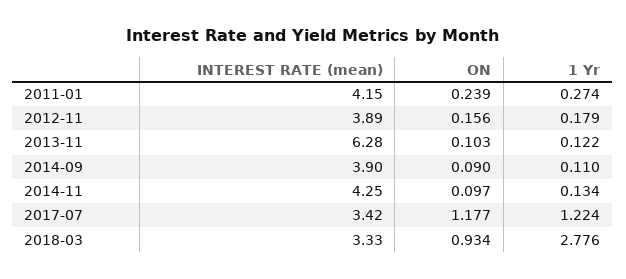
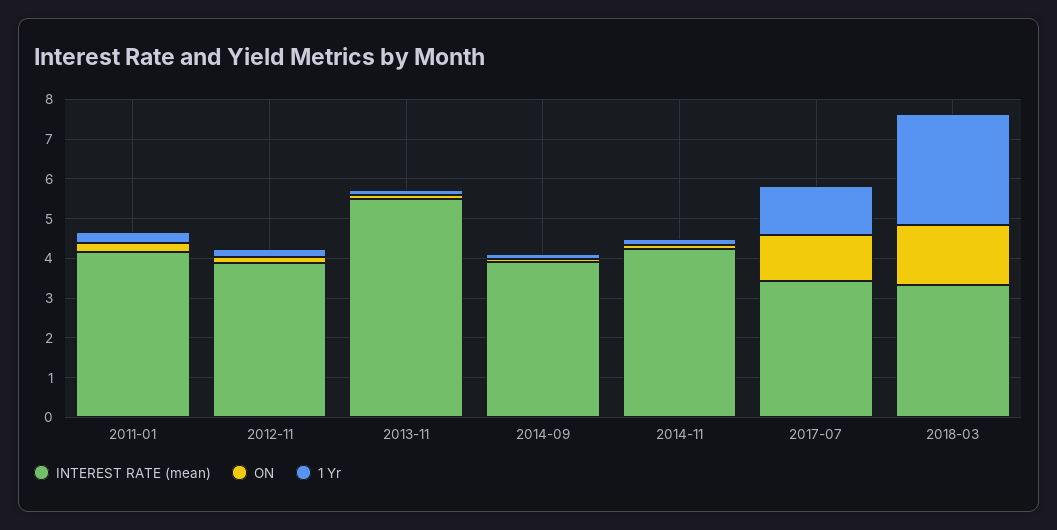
INTEREST RATE (mean), 2013-11: 6.28 -> 5.5
ON, 2018-03: 0.934 -> 1.5

